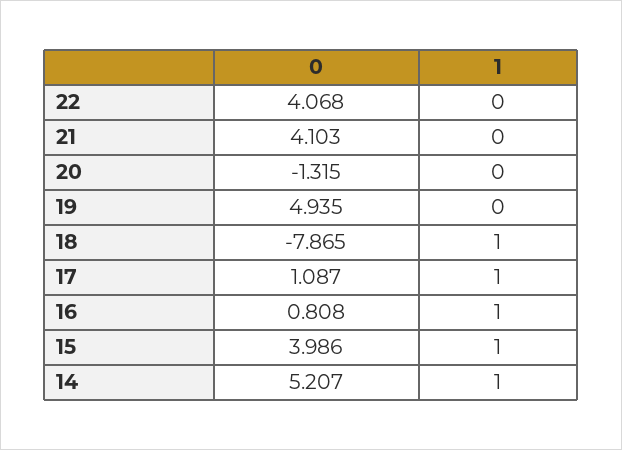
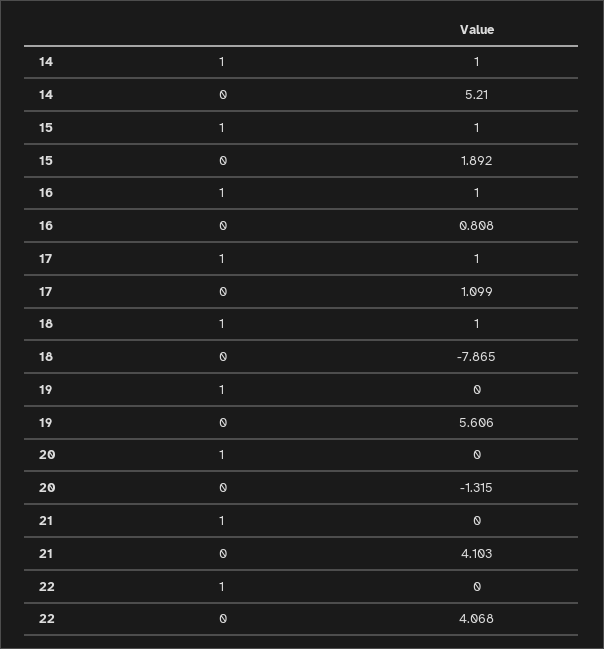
0, 19: 4.935 -> 5.606
0, 17: 1.087 -> 1.099
0, 15: 3.986 -> 1.892
0, 14: 5.207 -> 5.21

